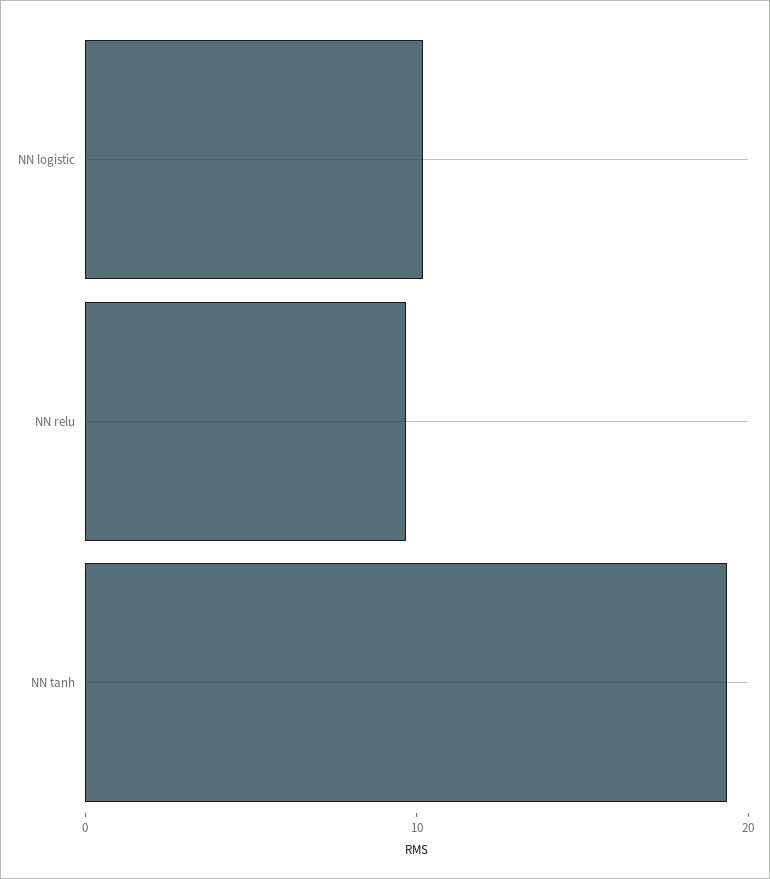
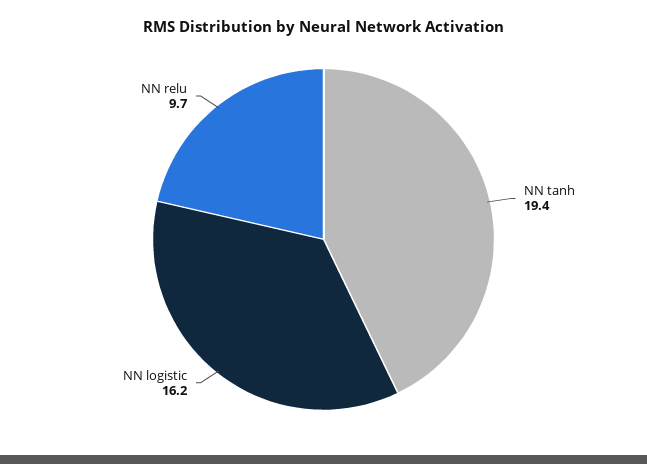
NN logistic: 10 -> 16.2

